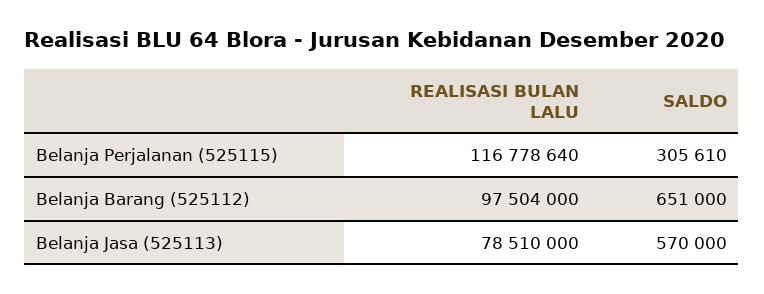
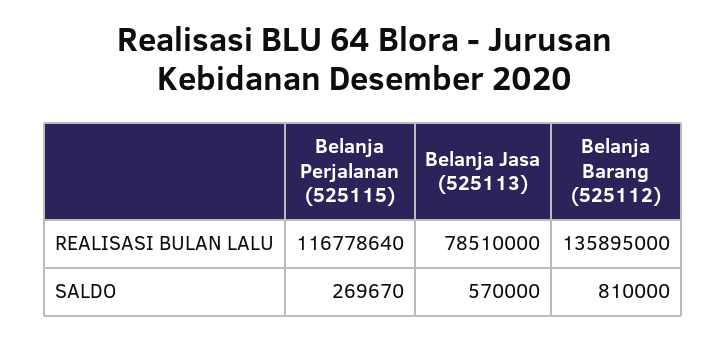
SALDO, Belanja Perjalanan (525115): 305610 -> 269670
REALISASI BULAN LALU, Belanja Barang (525112): 97504000 -> 135895000
SALDO, Belanja Barang (525112): 651000 -> 810000

